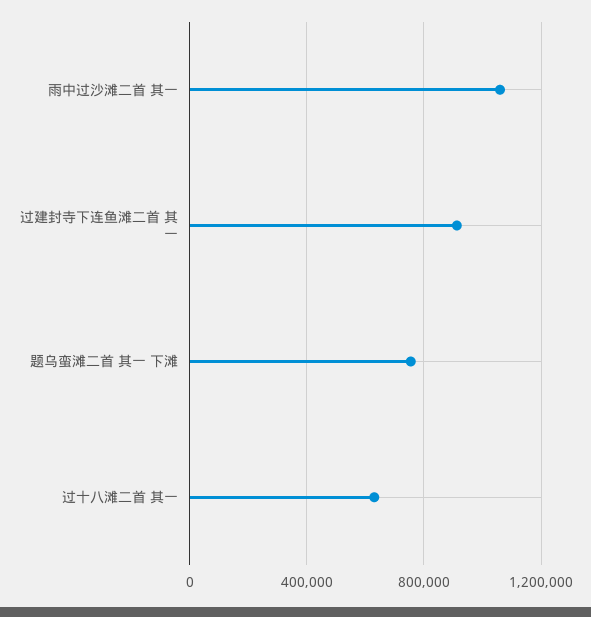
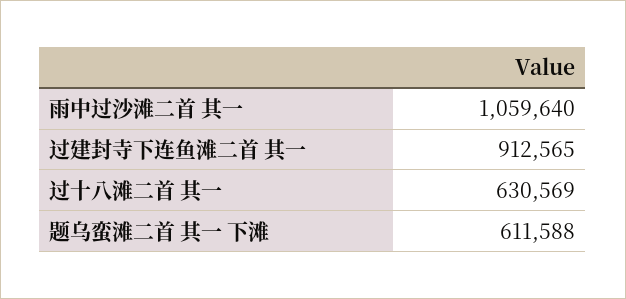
题乌蛮滩二首 其一 下滩: 750000 -> 611588

